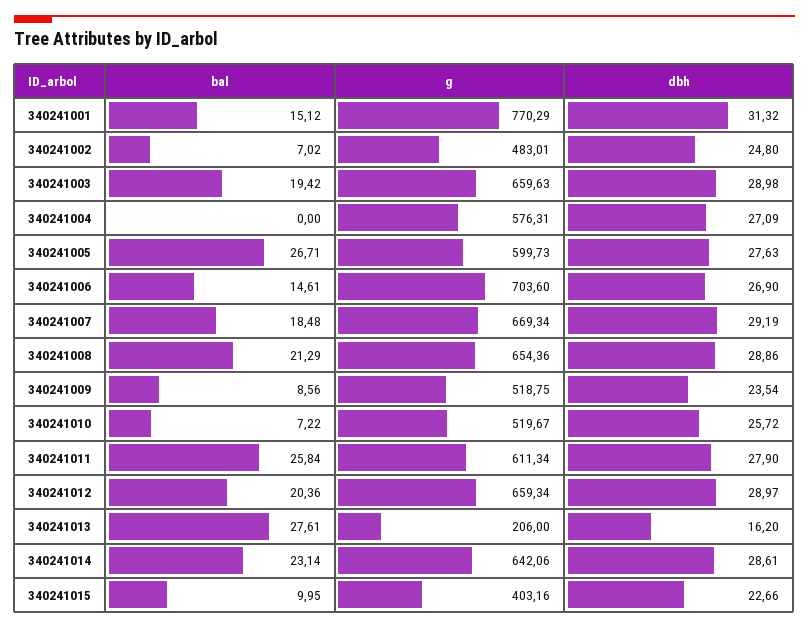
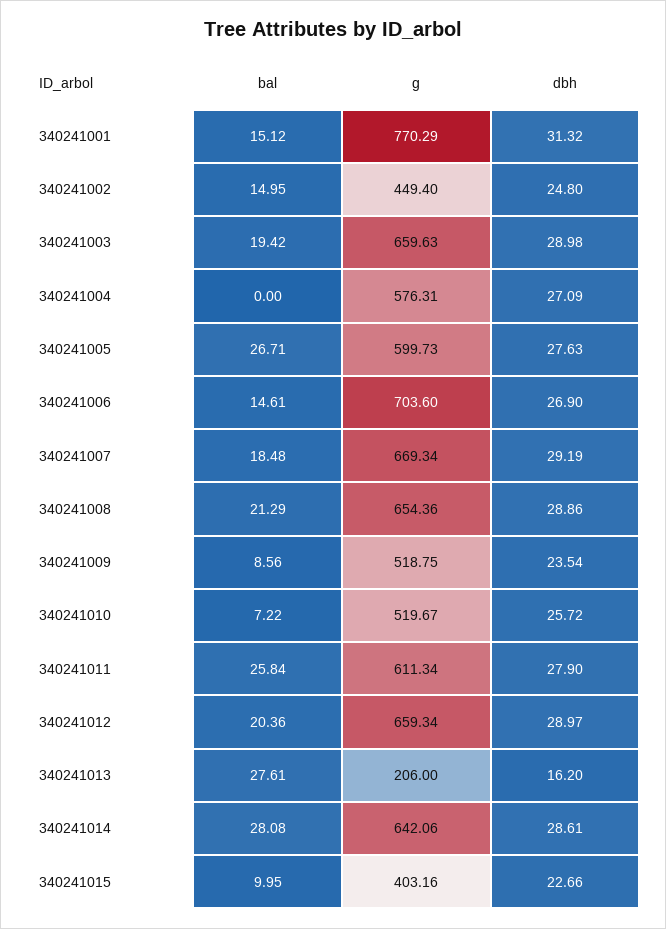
bal, 340241002: 7.02 -> 14.95
g, 340241002: 483.01 -> 449.4
bal, 340241014: 23.14 -> 28.08

